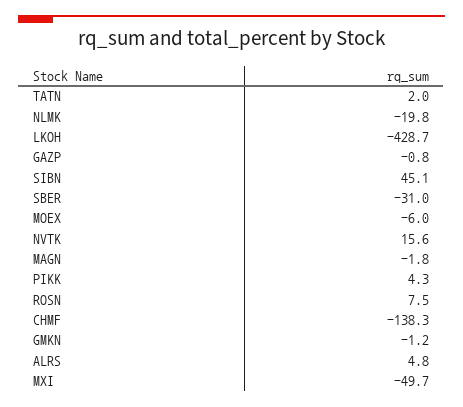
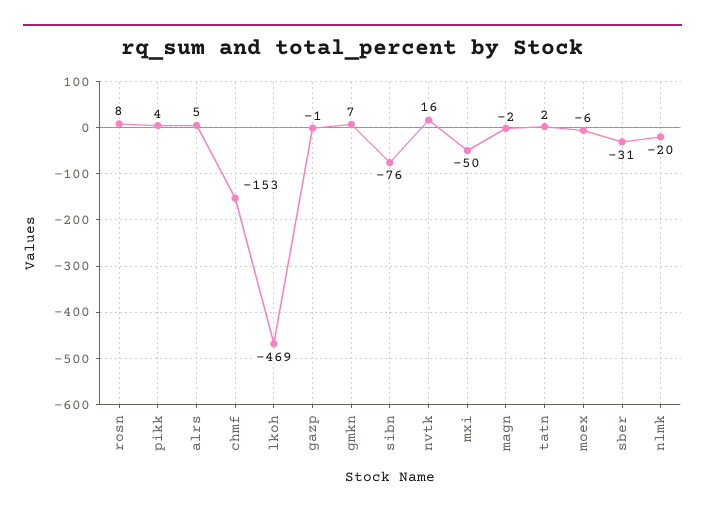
LKOH: -428.7 -> -469
SIBN: 45.1 -> -76
CHMF: -138.3 -> -153
GMKN: -1.2 -> 7

